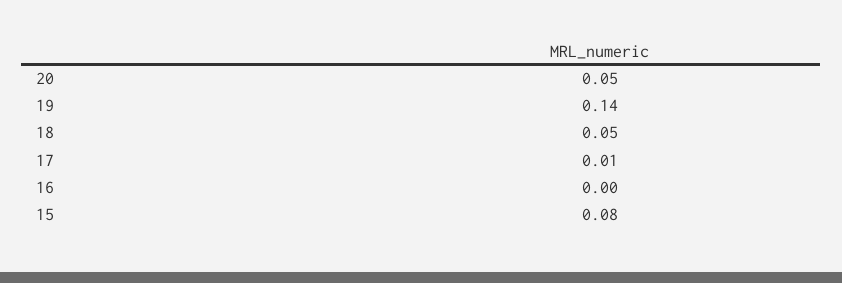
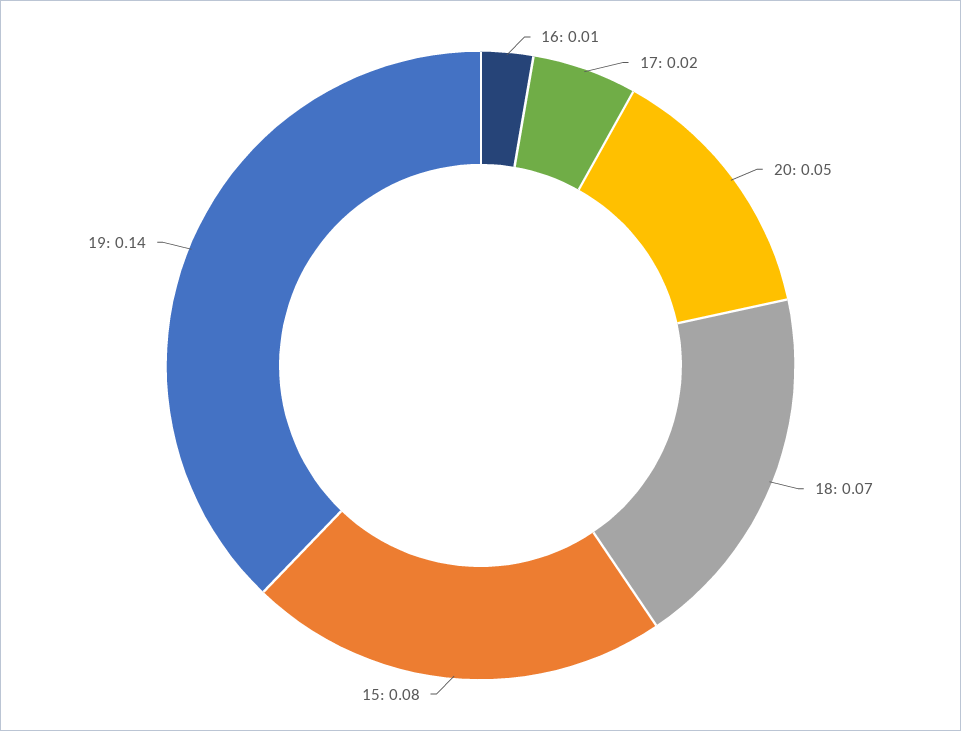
18: 0.05 -> 0.07
17: 0.01 -> 0.02
16: 0 -> 0.01

